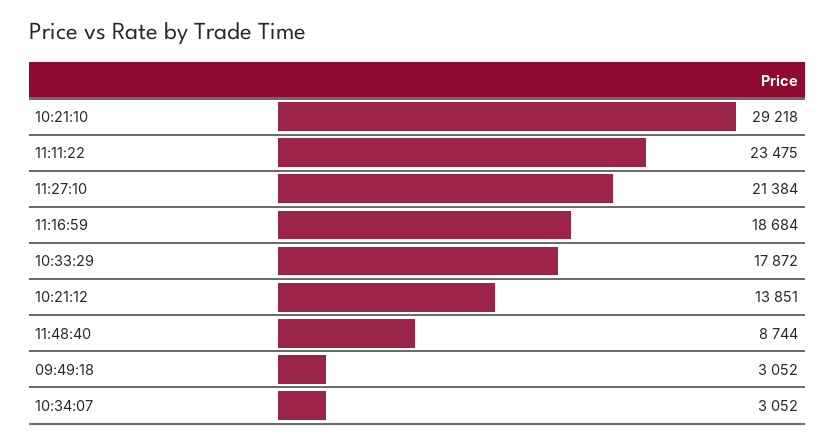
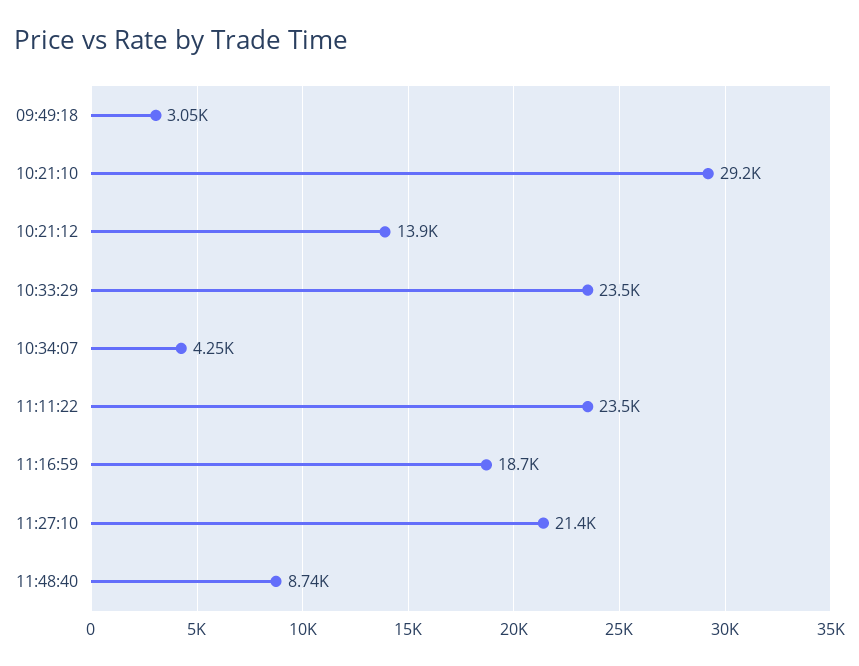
10:33:29: 17872 -> 23500
10:34:07: 3052 -> 4250

